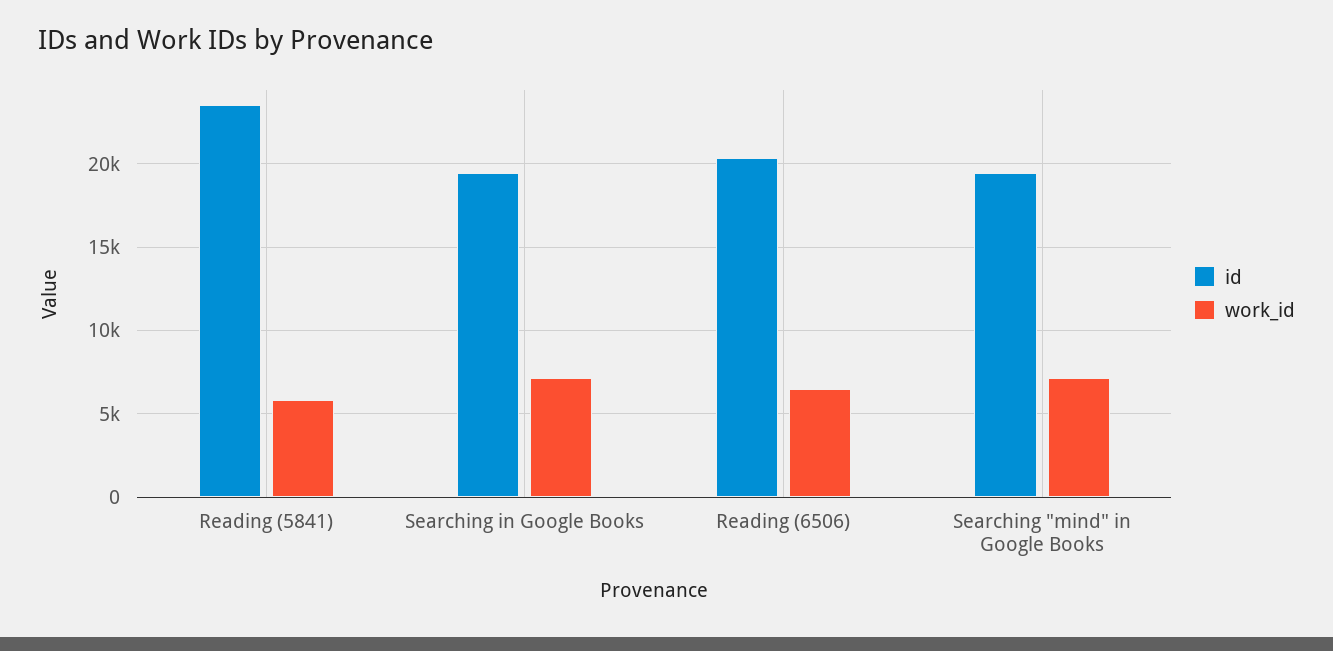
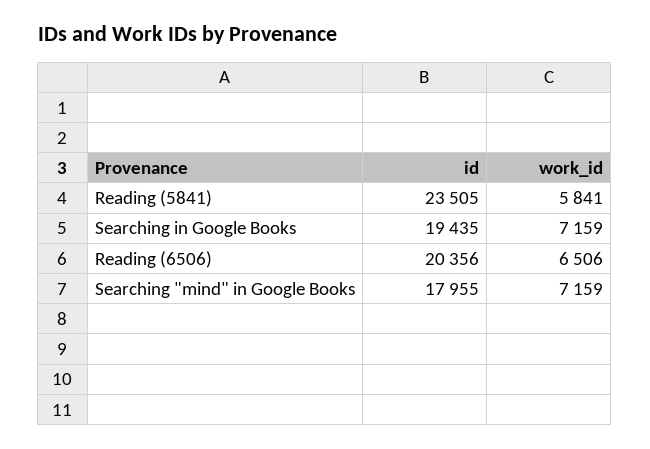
id, Searching "mind" in Google Books: 19500 -> 17955

